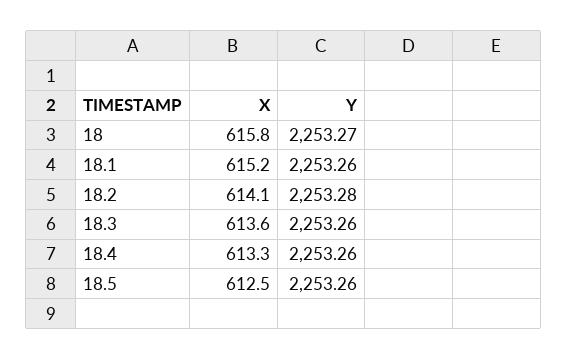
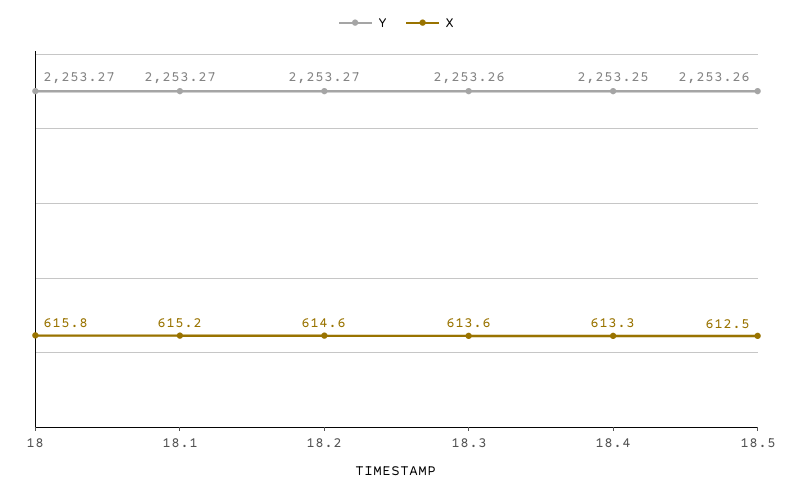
Y, 18.1: 2253.26 -> 2253.27
X, 18.2: 614.1 -> 614.6
Y, 18.2: 2253.28 -> 2253.27
Y, 18.4: 2253.26 -> 2253.25

